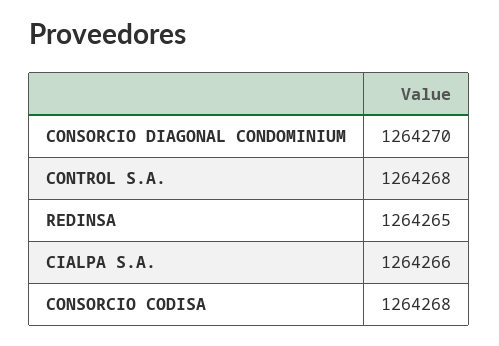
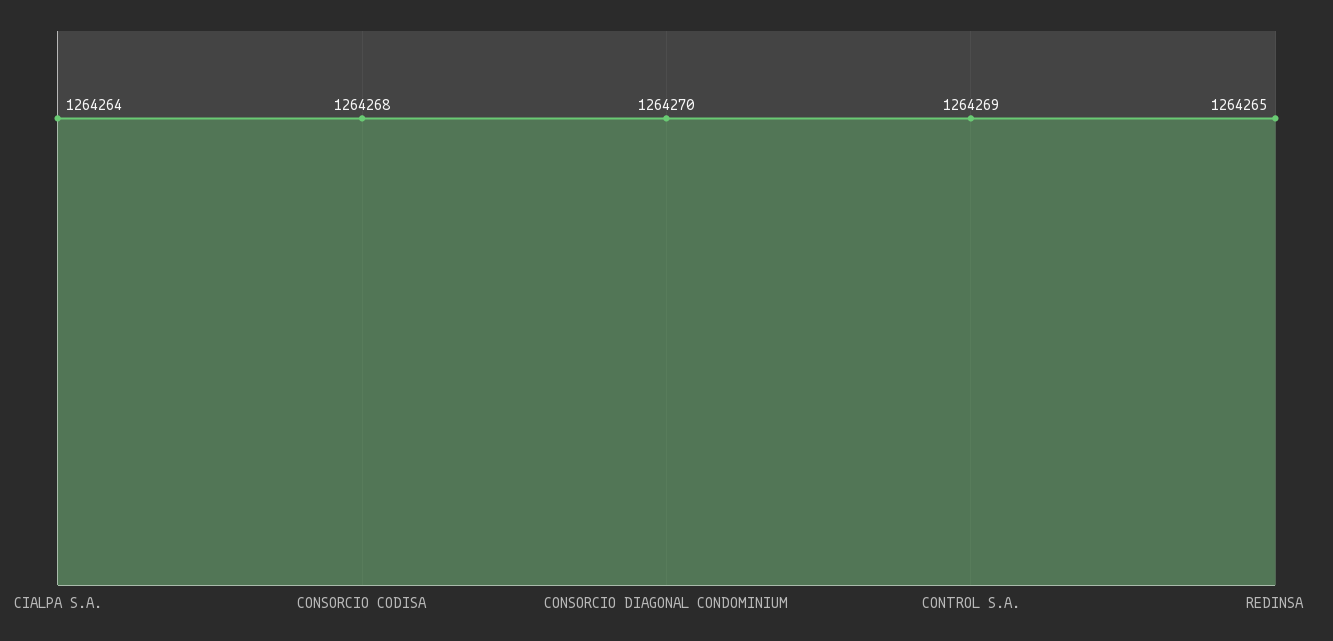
CONTROL S.A.: 1264268 -> 1264269
CIALPA S.A.: 1264266 -> 1264264

